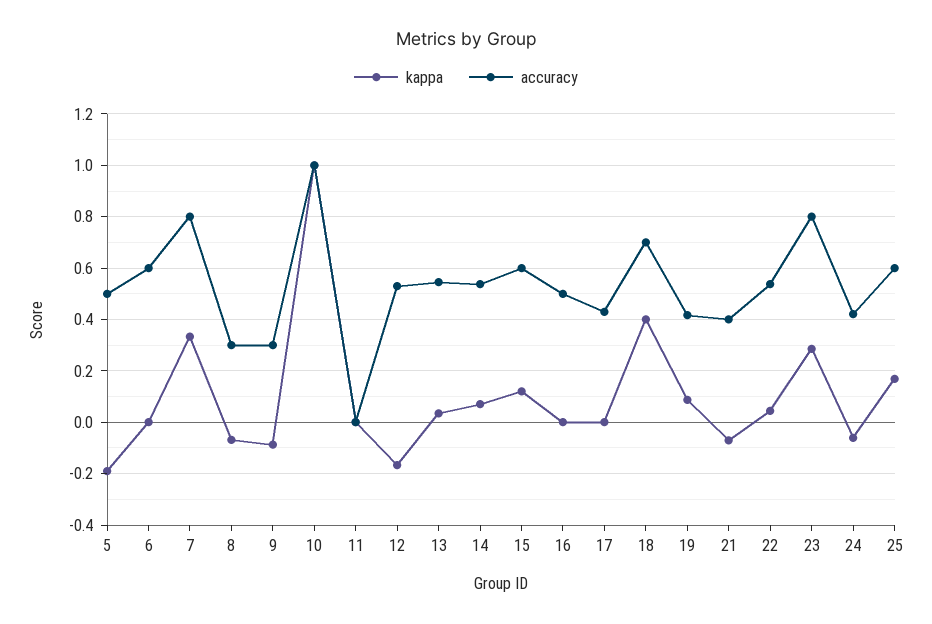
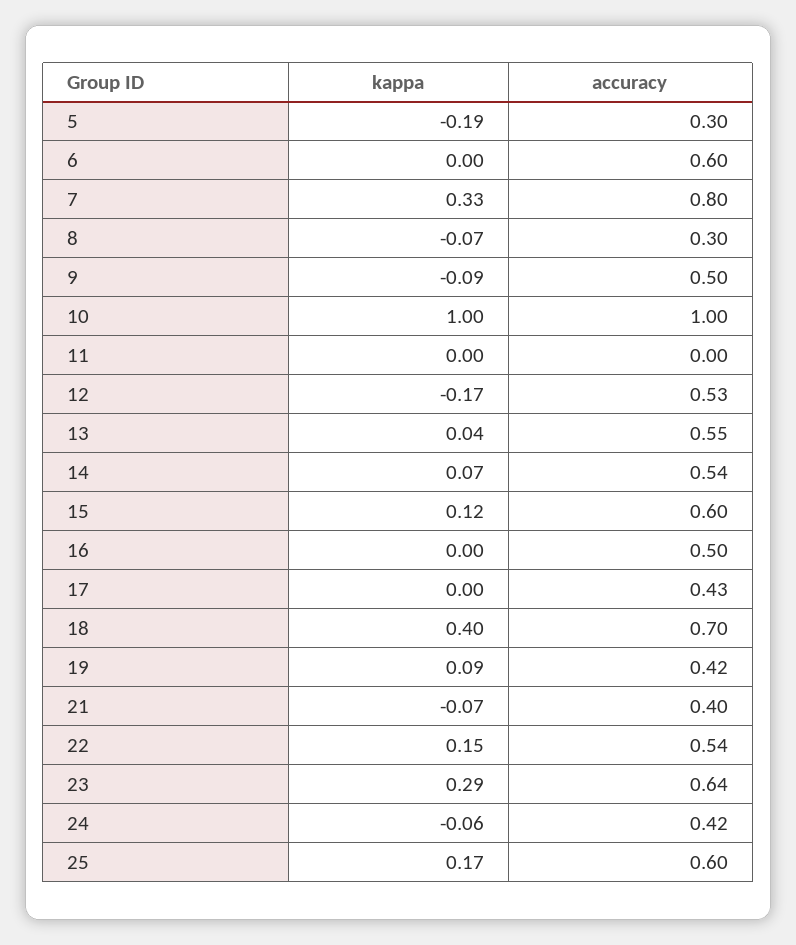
accuracy, 5: 0.5 -> 0.3
accuracy, 9: 0.3 -> 0.5
kappa, 22: 0.05 -> 0.15
accuracy, 23: 0.8 -> 0.64

